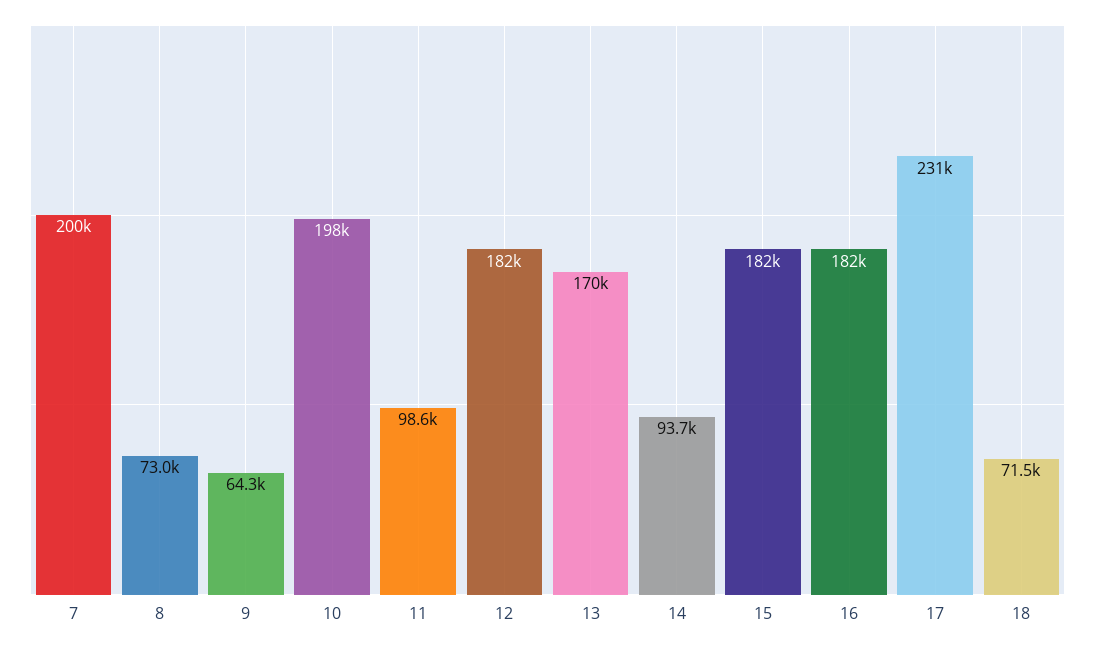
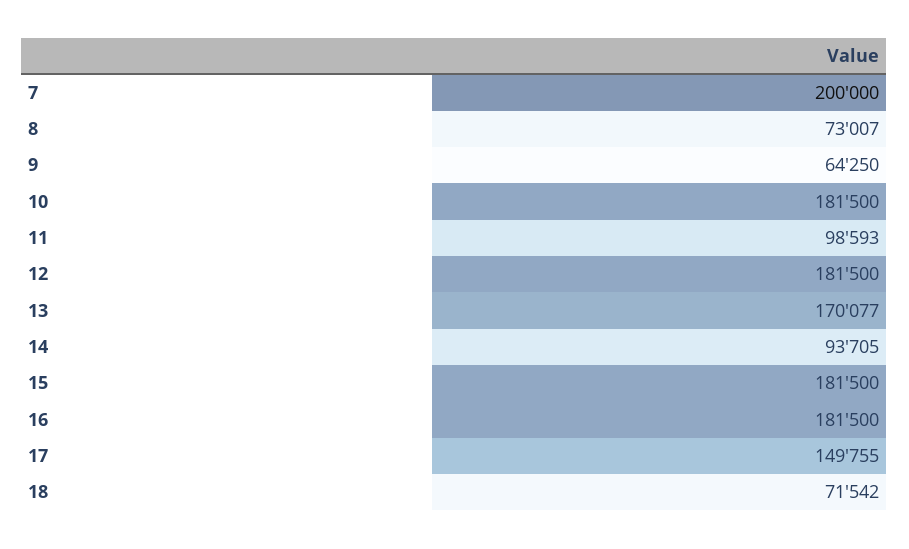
10: 198000 -> 181500
17: 231000 -> 149755

